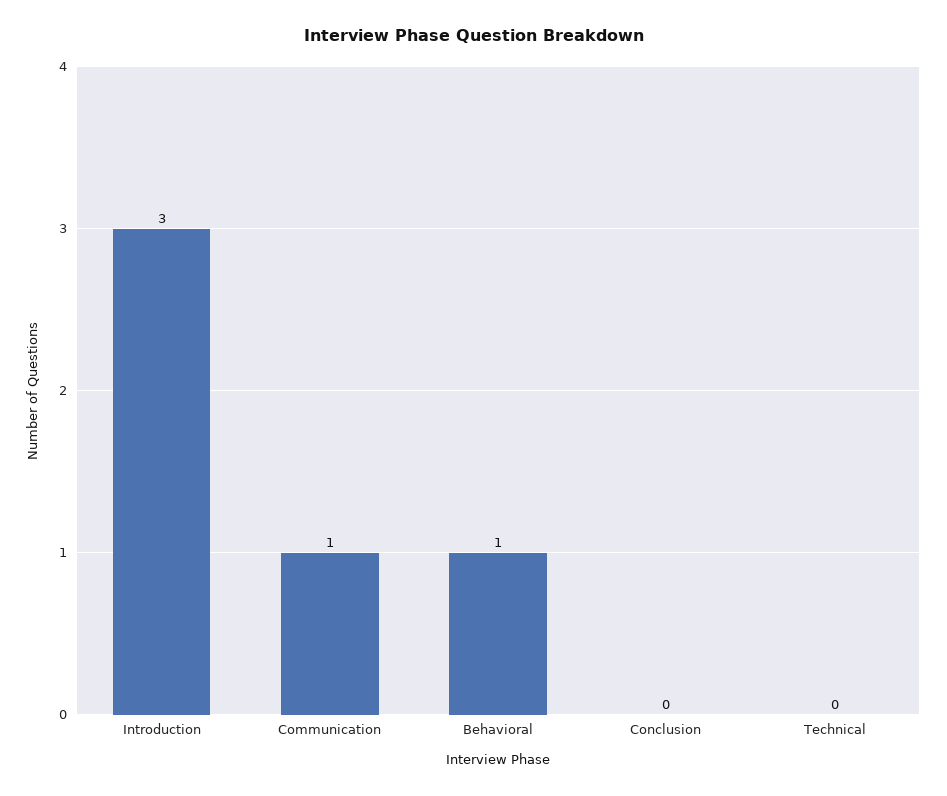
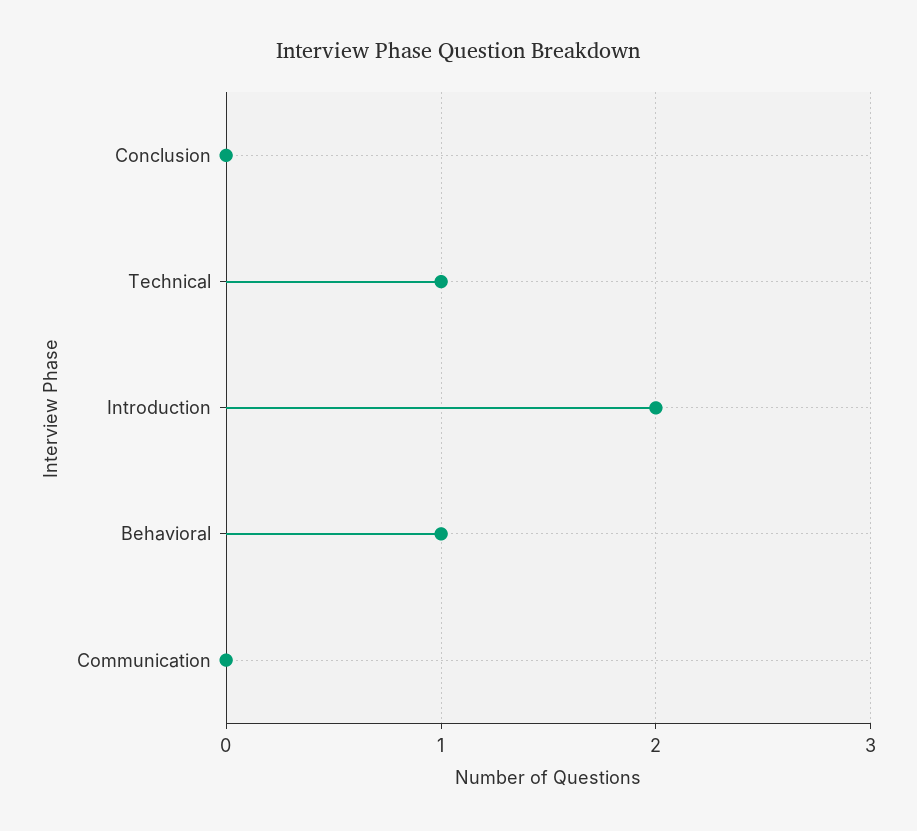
Introduction: 3 -> 2
Communication: 1 -> 0
Technical: 0 -> 1

